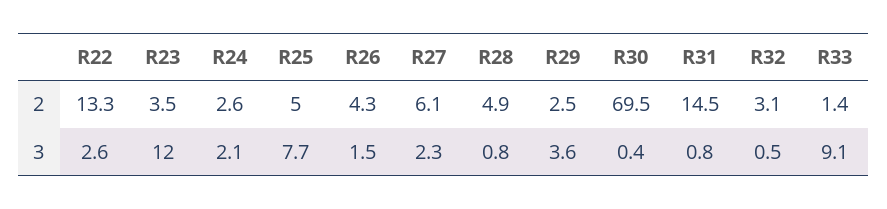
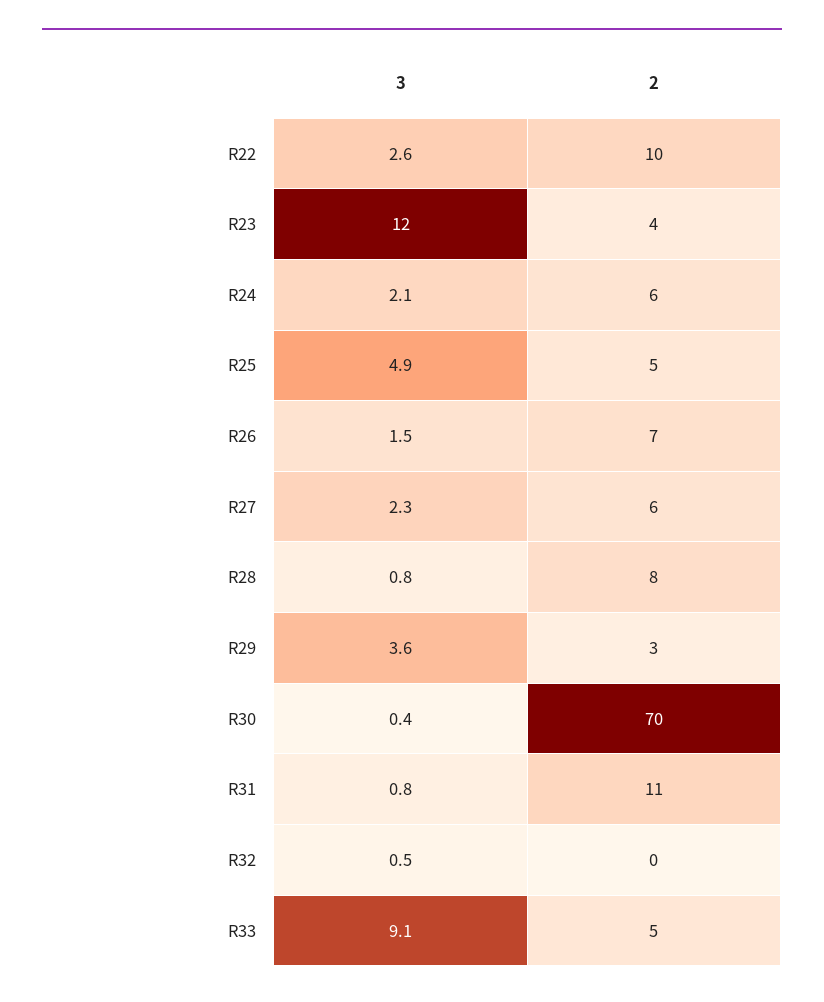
R22, 2: 13.3 -> 10
R24, 2: 2.6 -> 6
R26, 2: 4.3 -> 7
R28, 2: 4.9 -> 8
R31, 2: 14.5 -> 11
R32, 2: 3.1 -> 0
R33, 2: 1.4 -> 5
R25, 3: 7.7 -> 4.9

